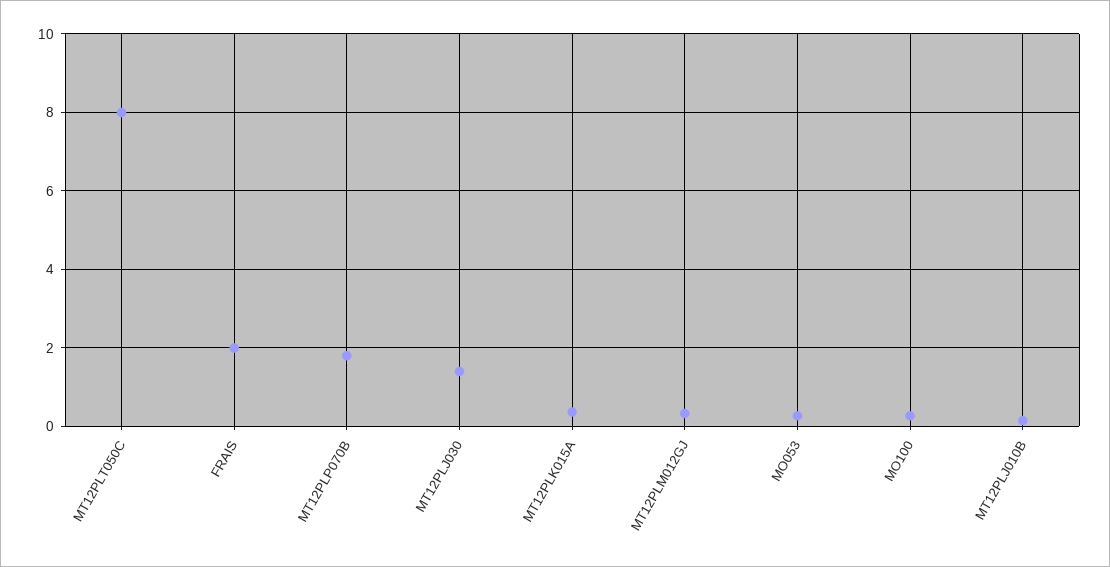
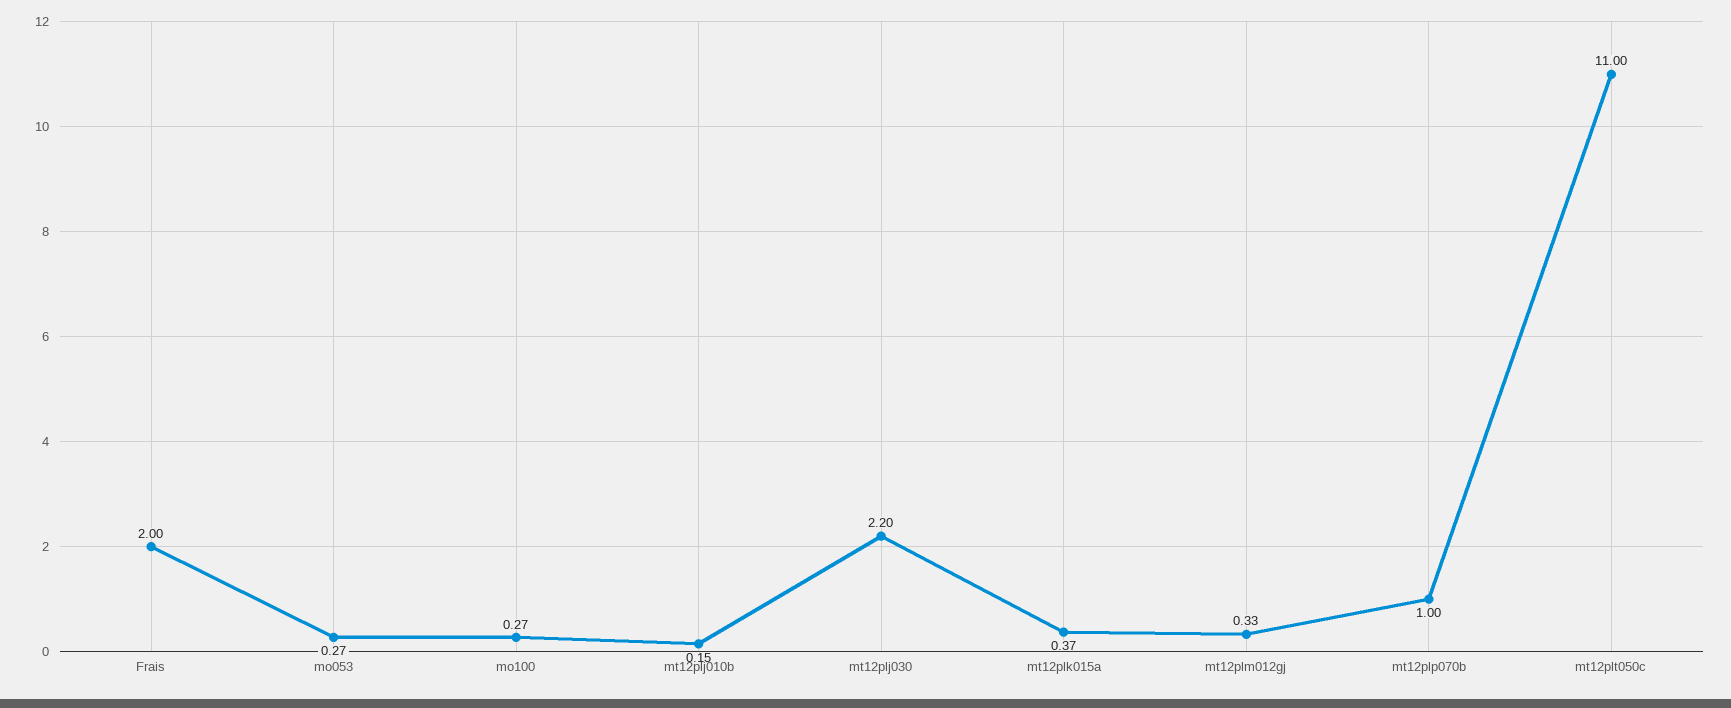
MT12PLT050C: 8 -> 11
MT12PLP070B: 1.8 -> 1
MT12PLJ030: 1.4 -> 2.2

